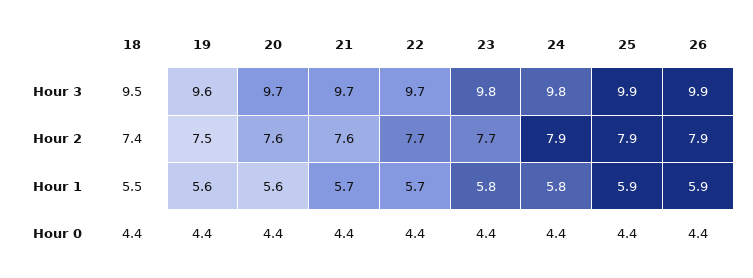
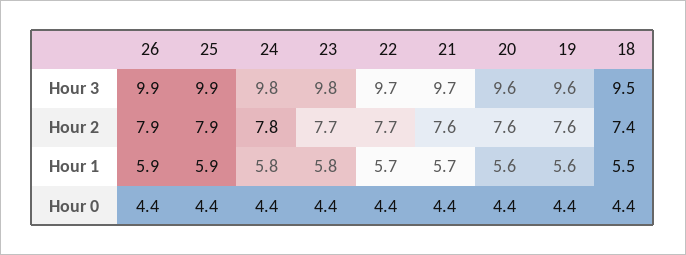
20, Hour 3: 9.7 -> 9.6
19, Hour 2: 7.5 -> 7.6
24, Hour 2: 7.9 -> 7.8

